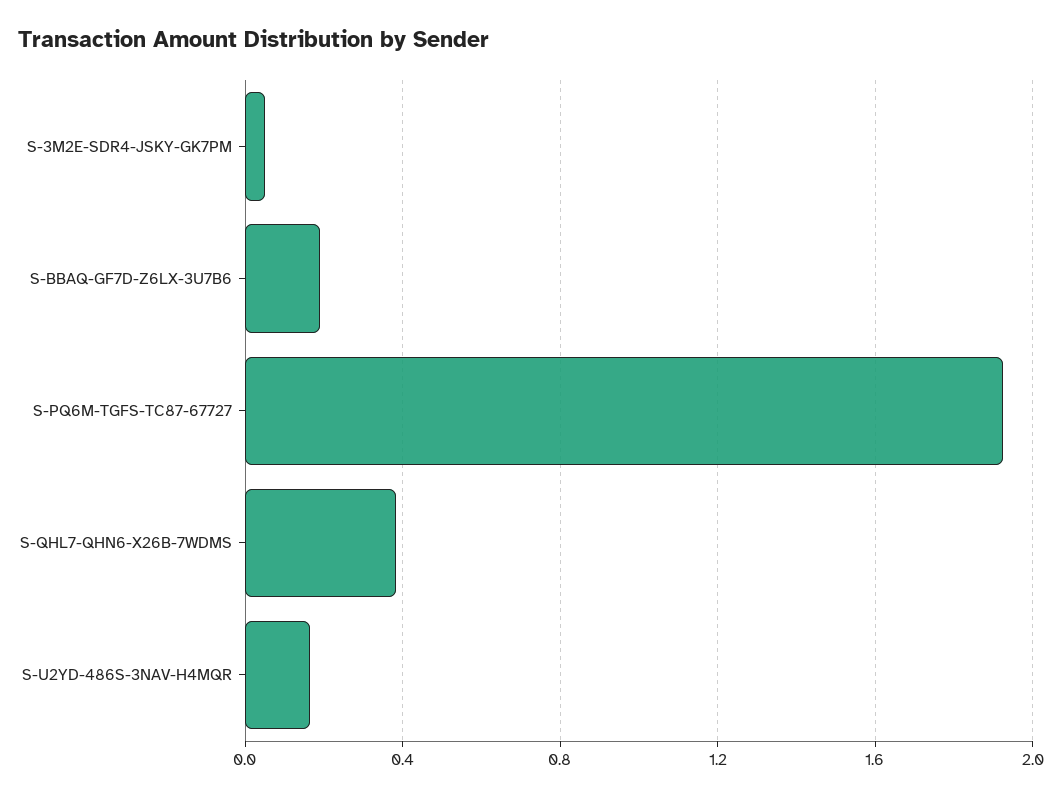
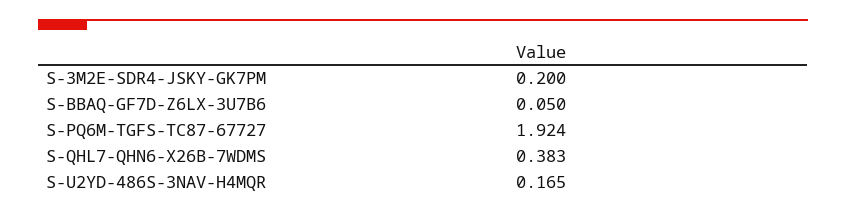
S-3M2E-SDR4-JSKY-GK7PM: 0.05 -> 0.2
S-BBAQ-GF7D-Z6LX-3U7B6: 0.2 -> 0.05

